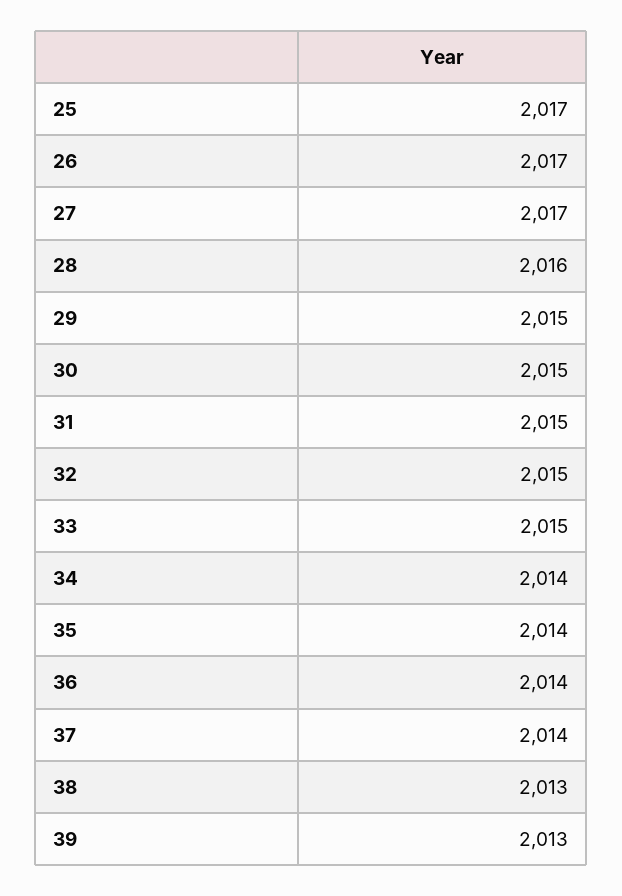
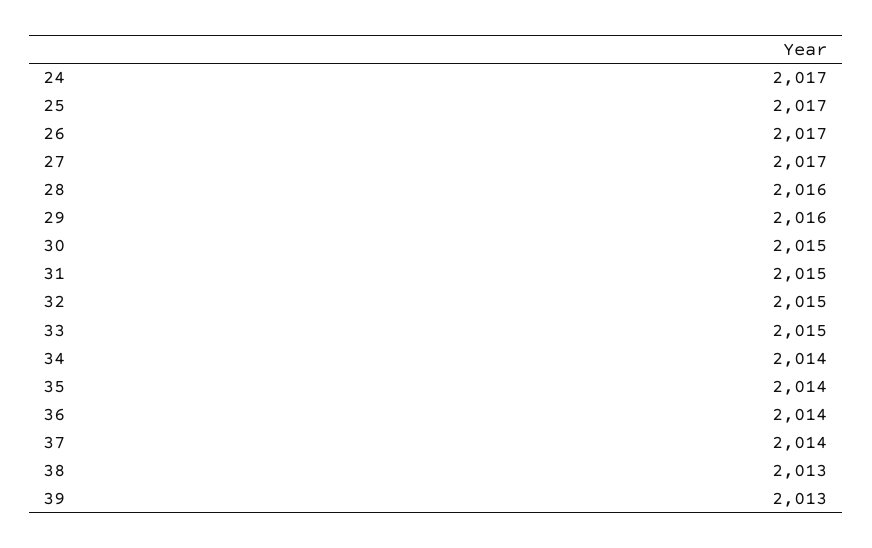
29: 2015 -> 2016
24: none -> 2017

